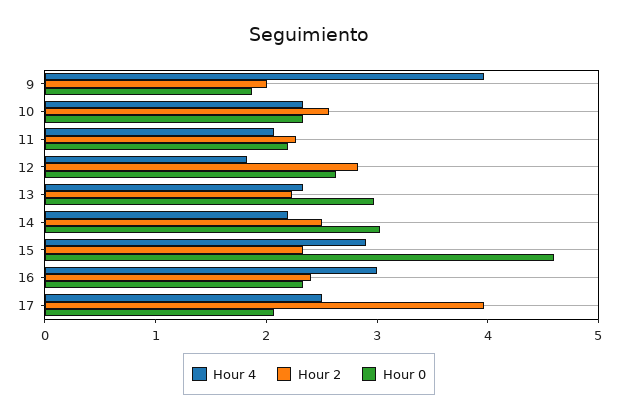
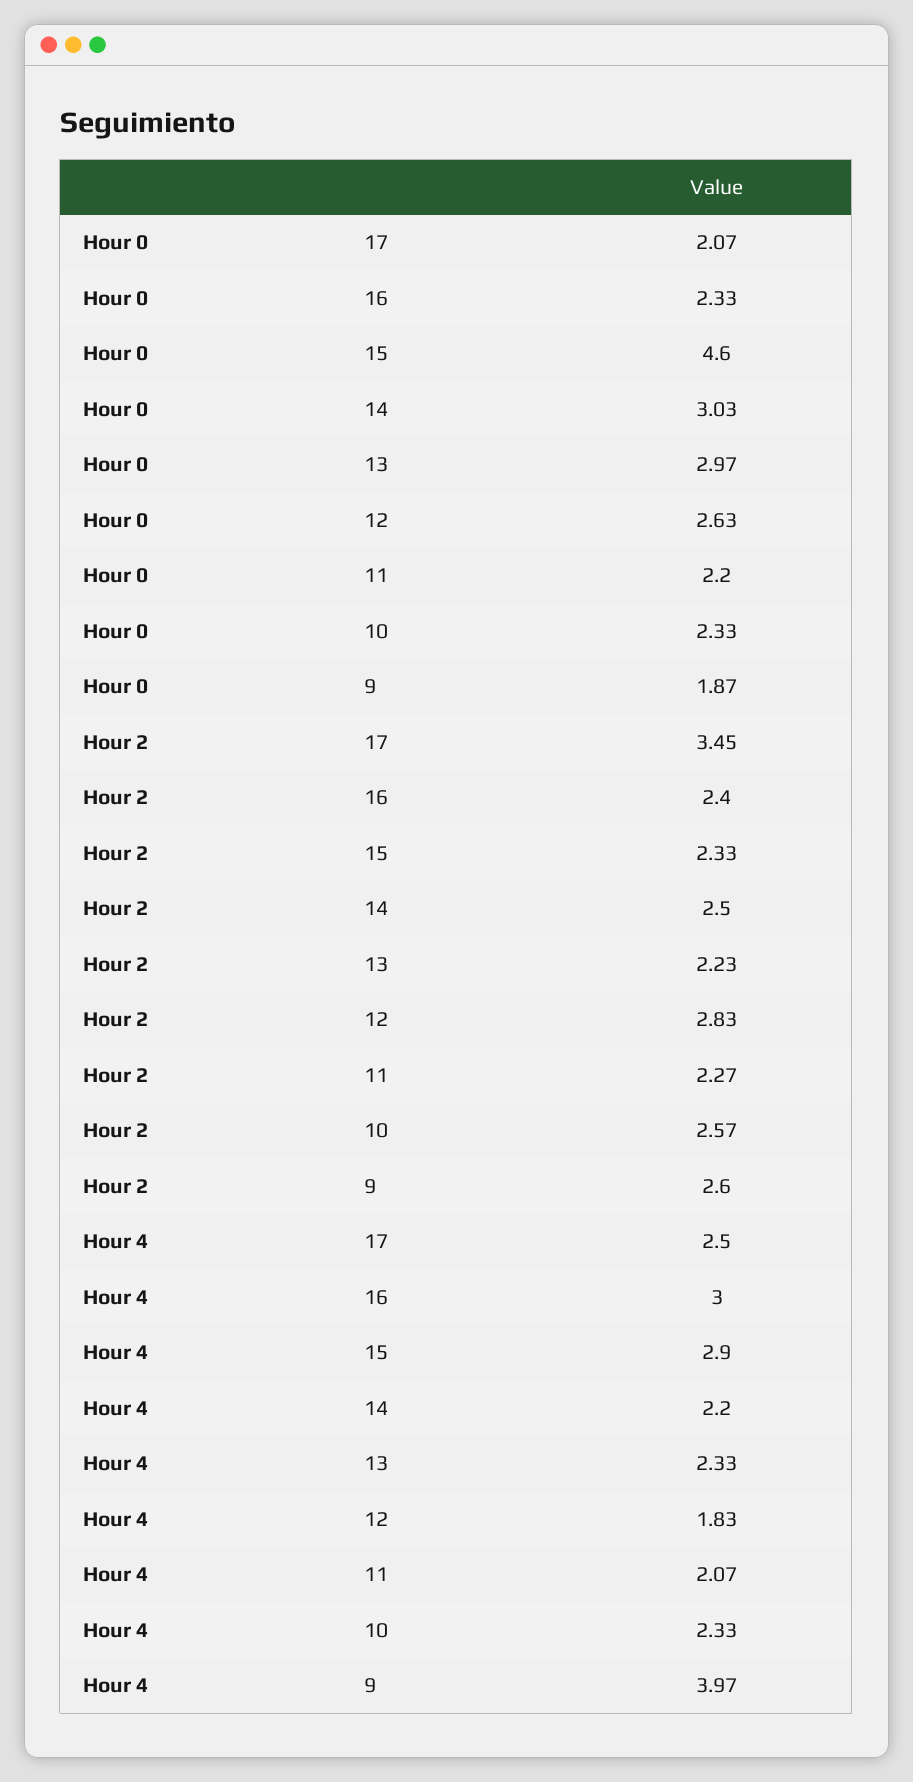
Hour 2, 9: 2 -> 2.6
Hour 2, 17: 4 -> 3.45

